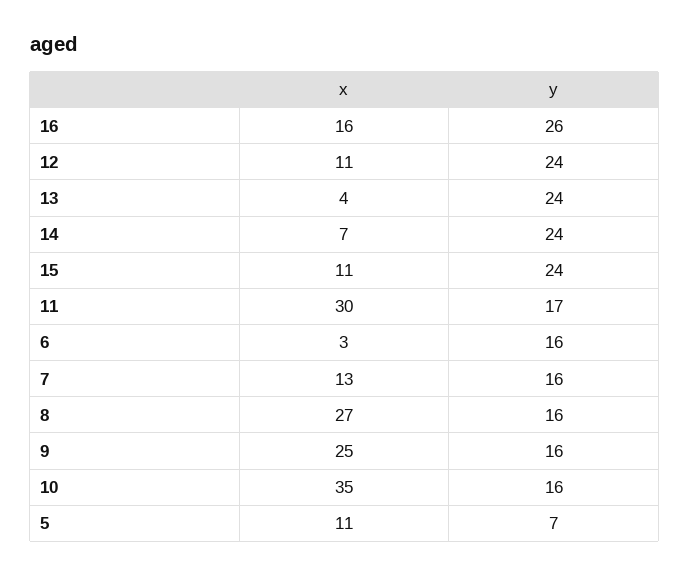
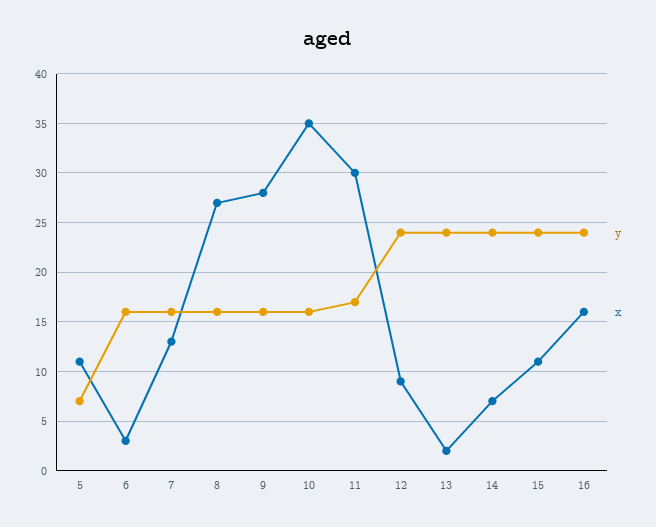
y, 16: 26 -> 24
x, 12: 11 -> 9
x, 13: 4 -> 2
x, 9: 25 -> 28

